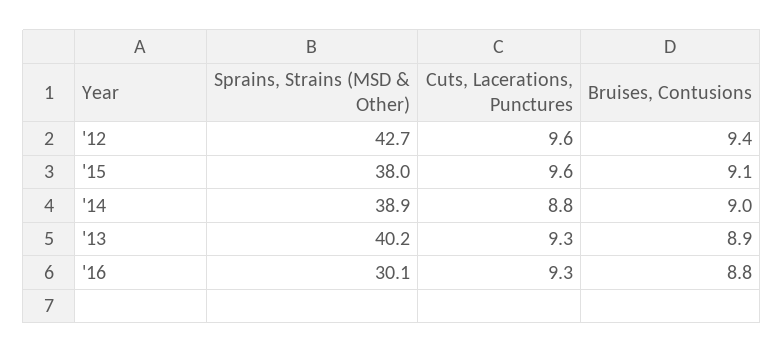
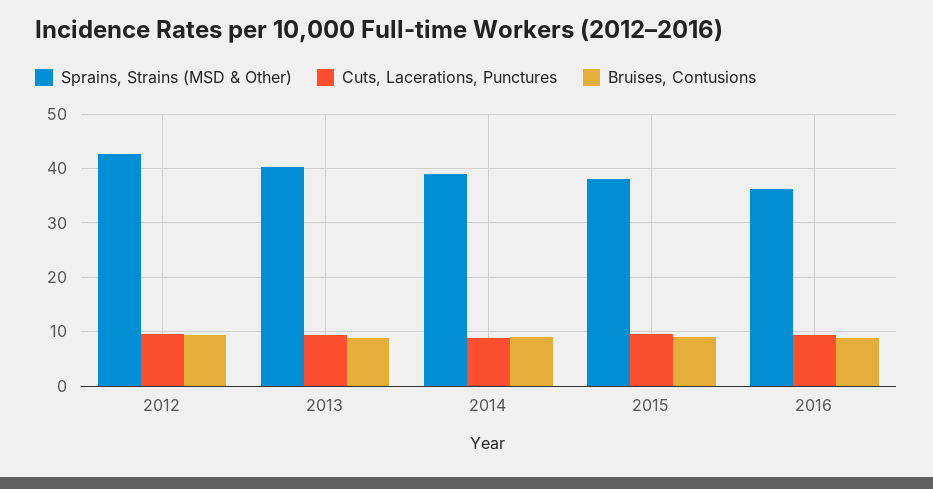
Sprains, Strains (MSD & Other), '16: 30.1 -> 36

